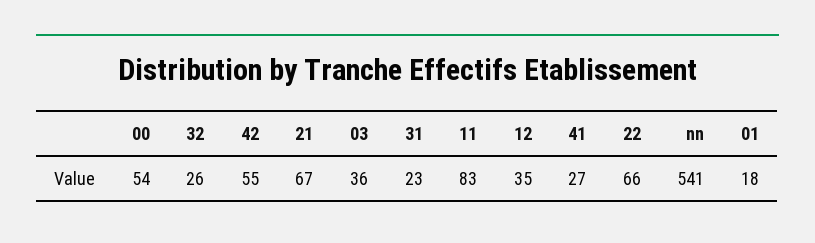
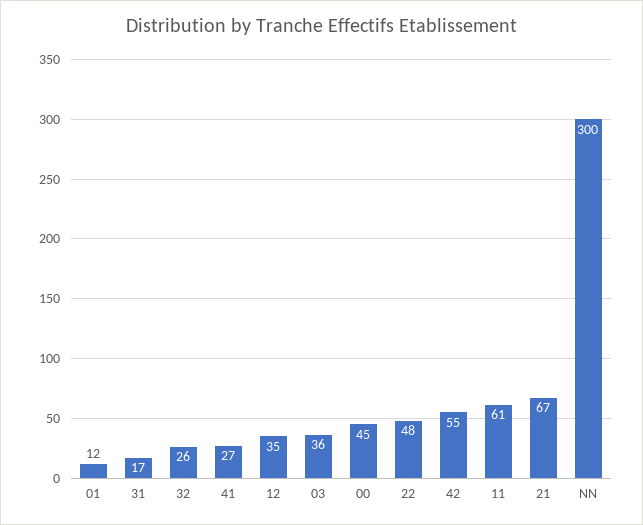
00: 54 -> 45
31: 23 -> 17
11: 83 -> 61
22: 66 -> 48
nn: 541 -> 300
01: 18 -> 12

